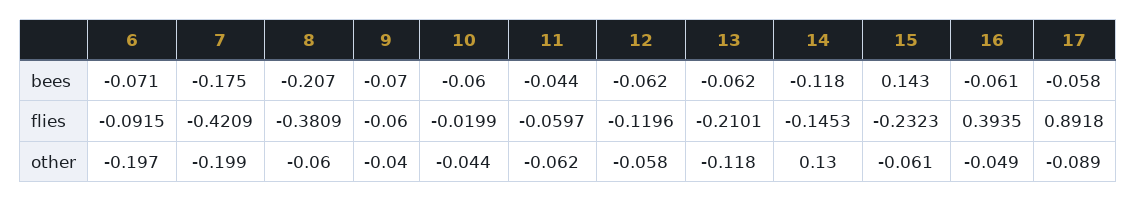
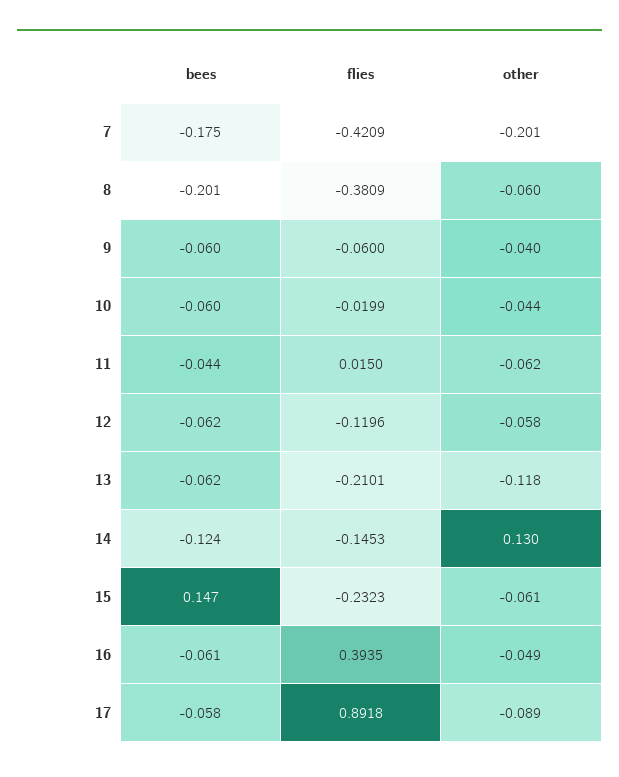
6, bees: -0.071 -> none
8, bees: -0.207 -> -0.201
9, bees: -0.07 -> -0.06
14, bees: -0.118 -> -0.124
15, bees: 0.143 -> 0.147
6, flies: -0.0915 -> none
11, flies: -0.0597 -> 0.015
6, other: -0.197 -> none
7, other: -0.199 -> -0.201

